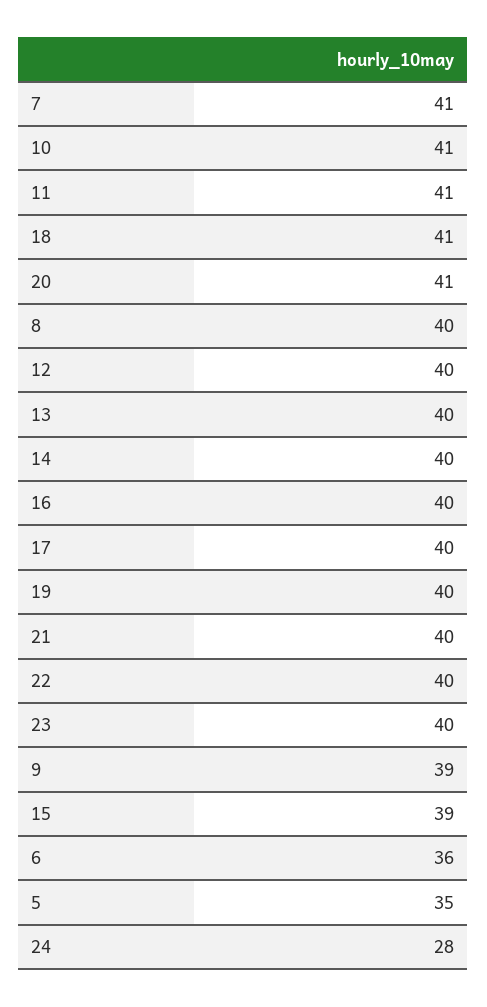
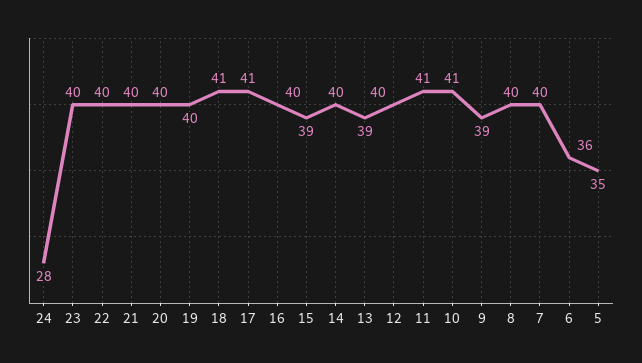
7: 41 -> 40
20: 41 -> 40
13: 40 -> 39
17: 40 -> 41

